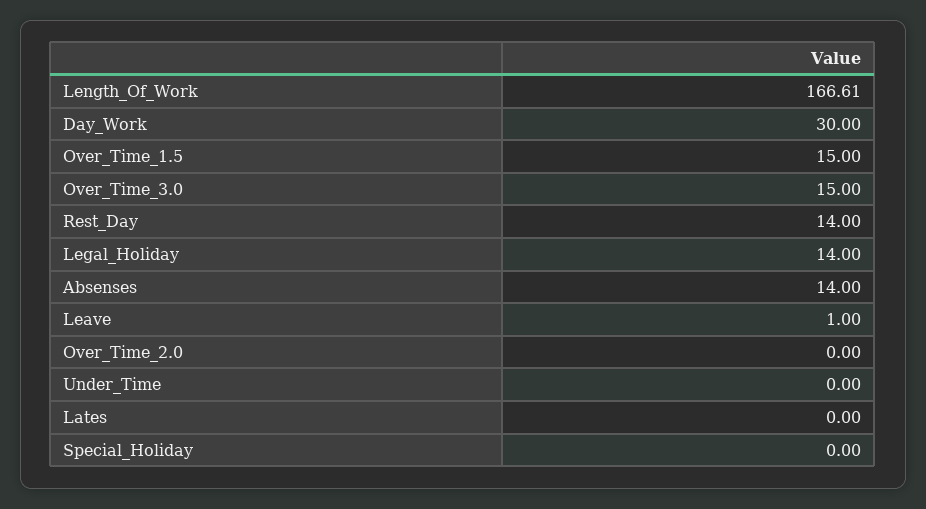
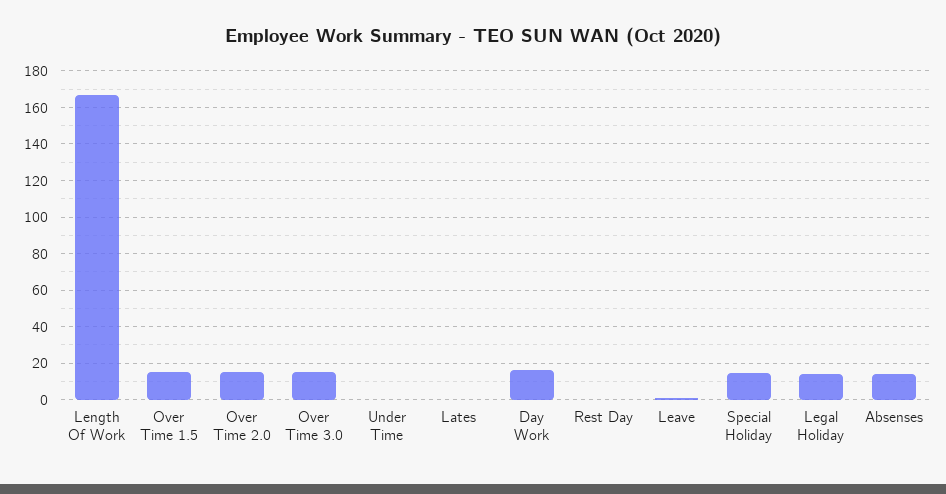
Day_Work: 30 -> 15
Rest_Day: 14 -> 0
Over_Time_2.0: 0 -> 15
Special_Holiday: 0 -> 15

